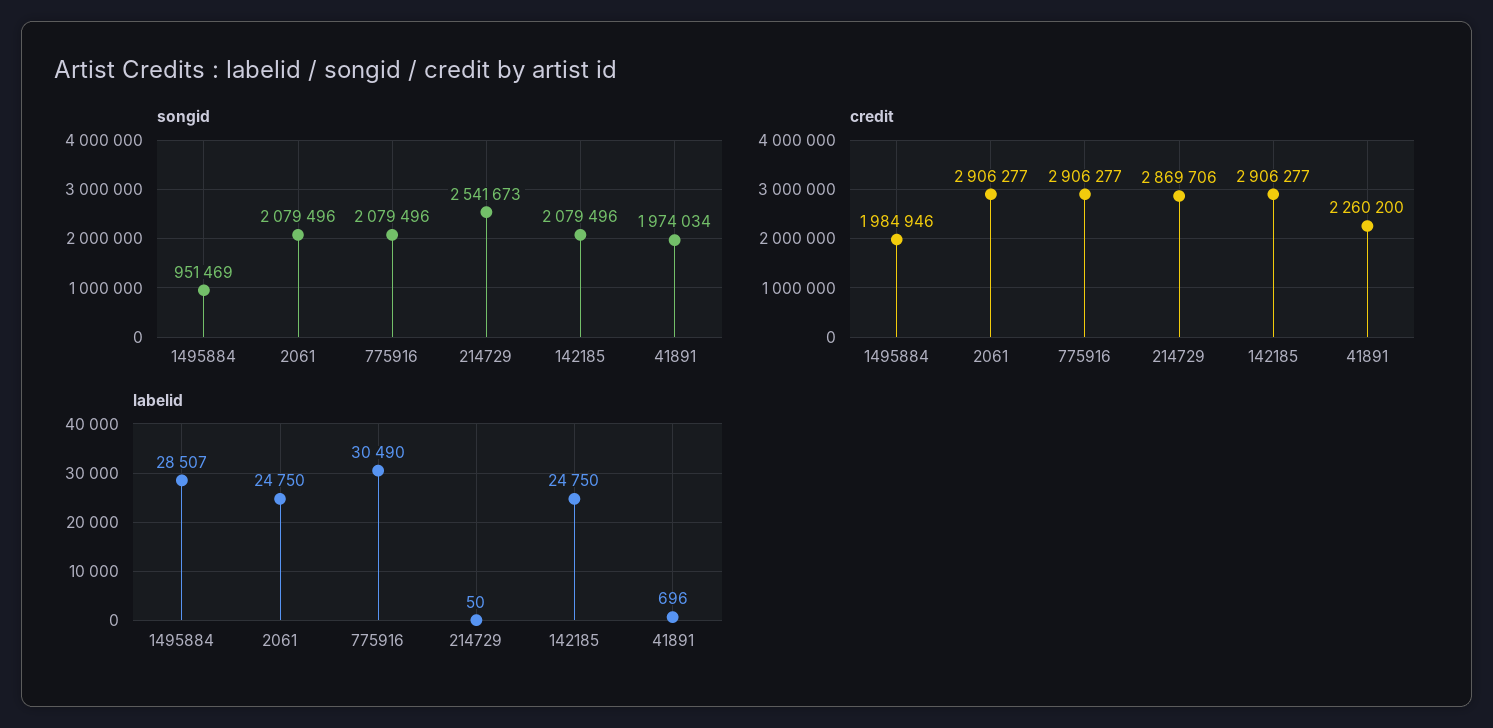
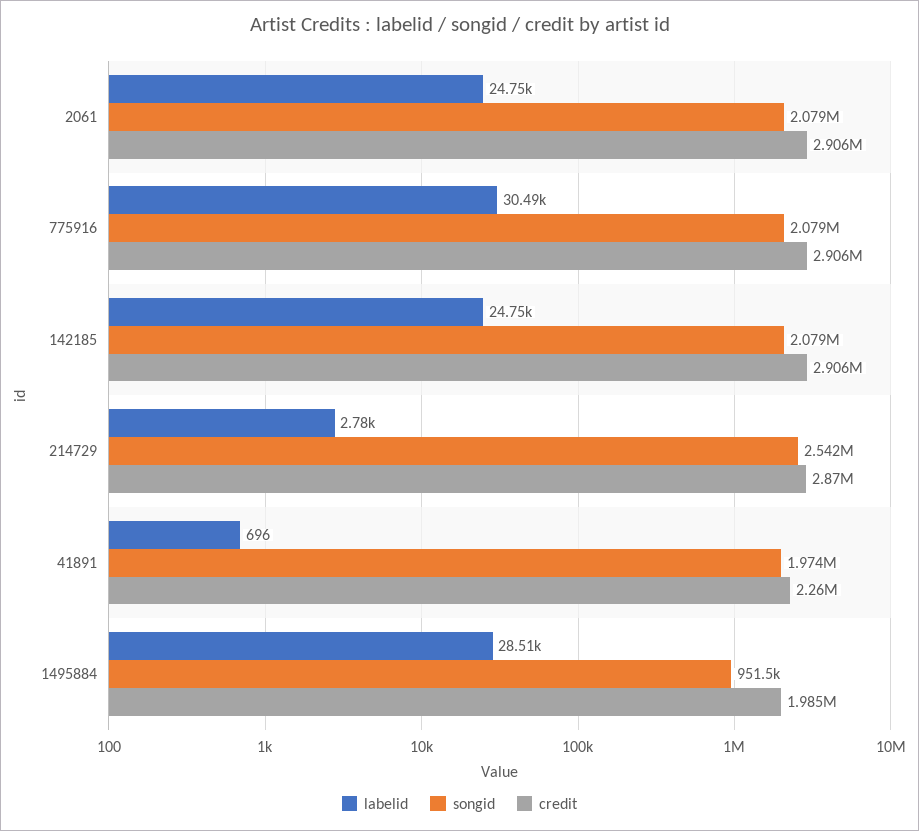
labelid, 214729: 50 -> 2780

